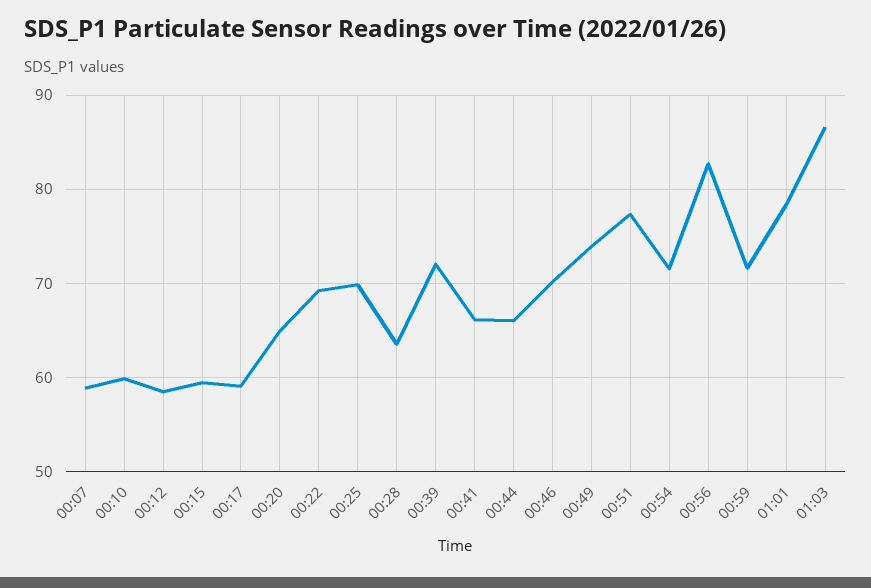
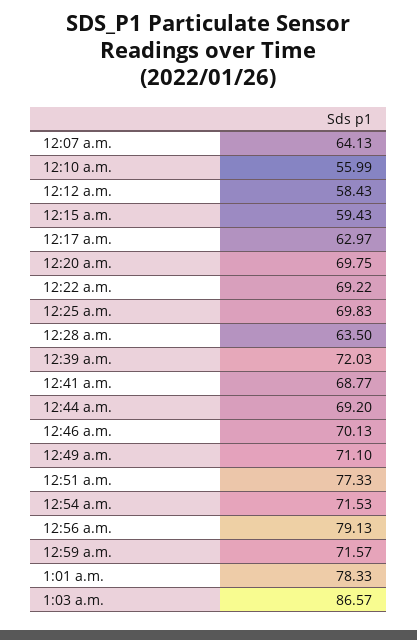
00:07: 59 -> 64.13
00:10: 60 -> 55.99
00:17: 59 -> 62.97
00:20: 65 -> 69.75
00:41: 66 -> 68.77
00:44: 66 -> 69.2
00:49: 74 -> 71.1
00:56: 83 -> 79.13

